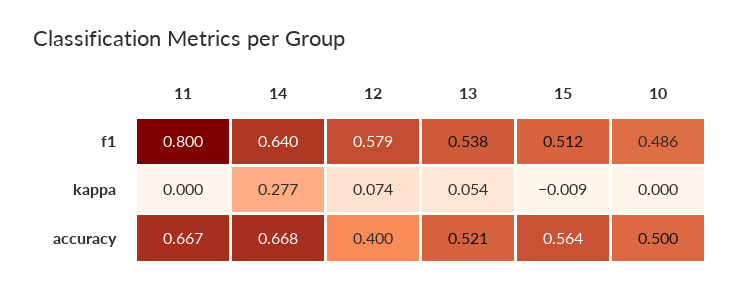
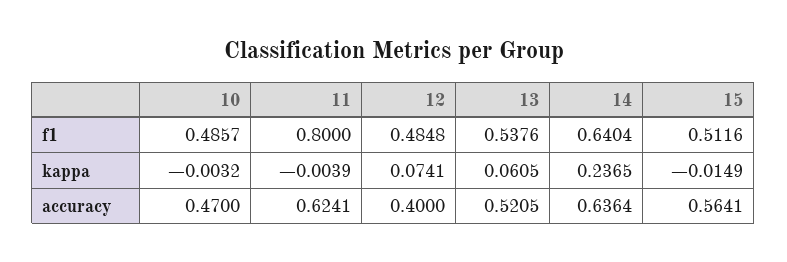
12, f1: 0.579 -> 0.4848
11, kappa: 0 -> -0.0039
14, kappa: 0.277 -> 0.2365
13, kappa: 0.054 -> 0.0605
15, kappa: -0.009 -> -0.0149
10, kappa: 0 -> -0.0032
11, accuracy: 0.667 -> 0.6241
14, accuracy: 0.668 -> 0.6364
10, accuracy: 0.5 -> 0.47

